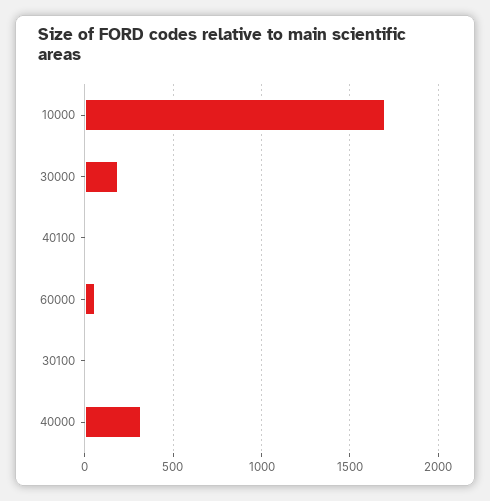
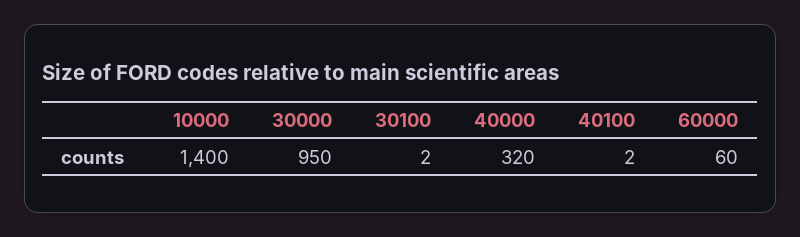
10000: 1700 -> 1400
30000: 200 -> 950

